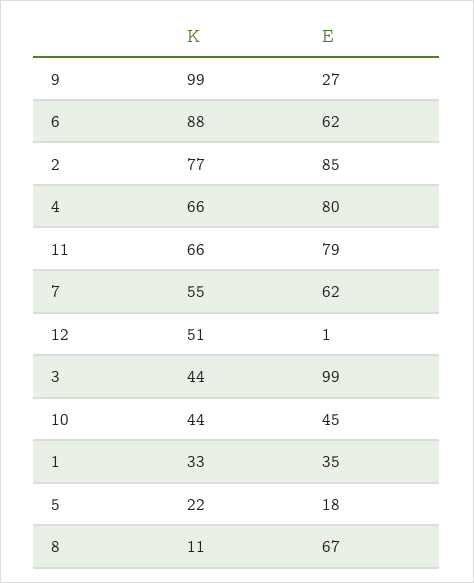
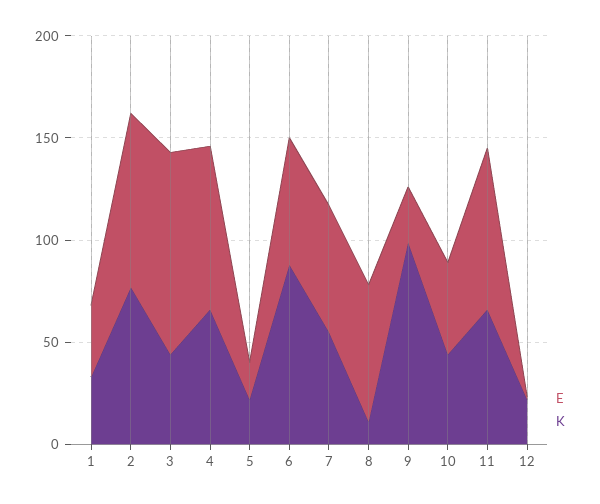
K, 12: 51 -> 20

